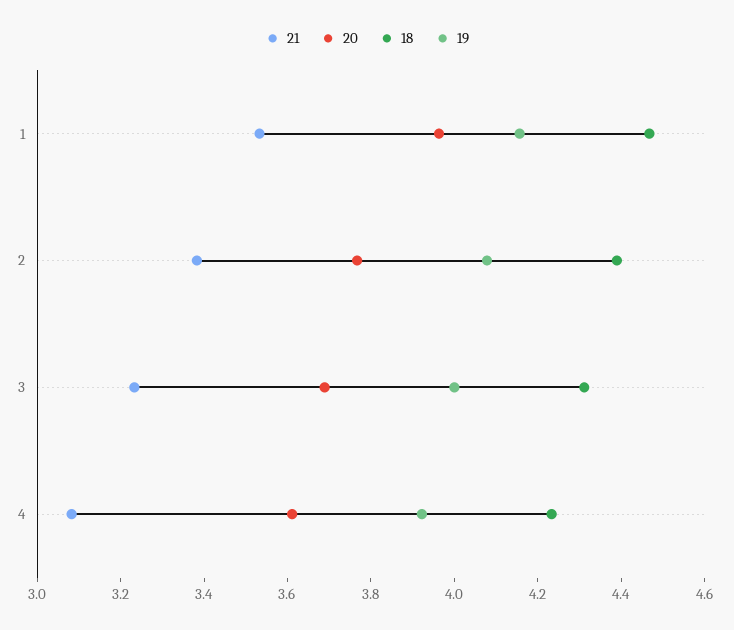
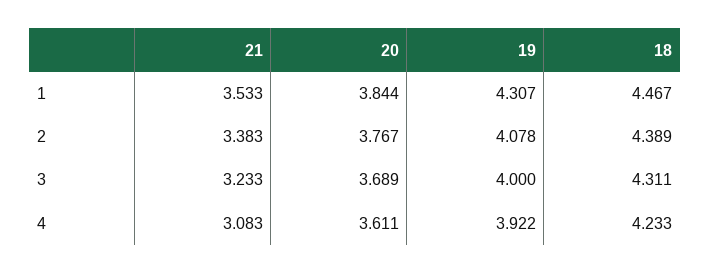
20, 1: 3.95 -> 3.844
19, 1: 4.15 -> 4.307

